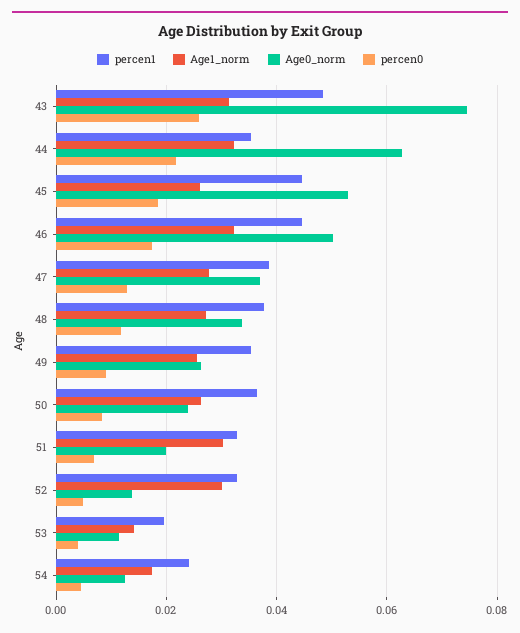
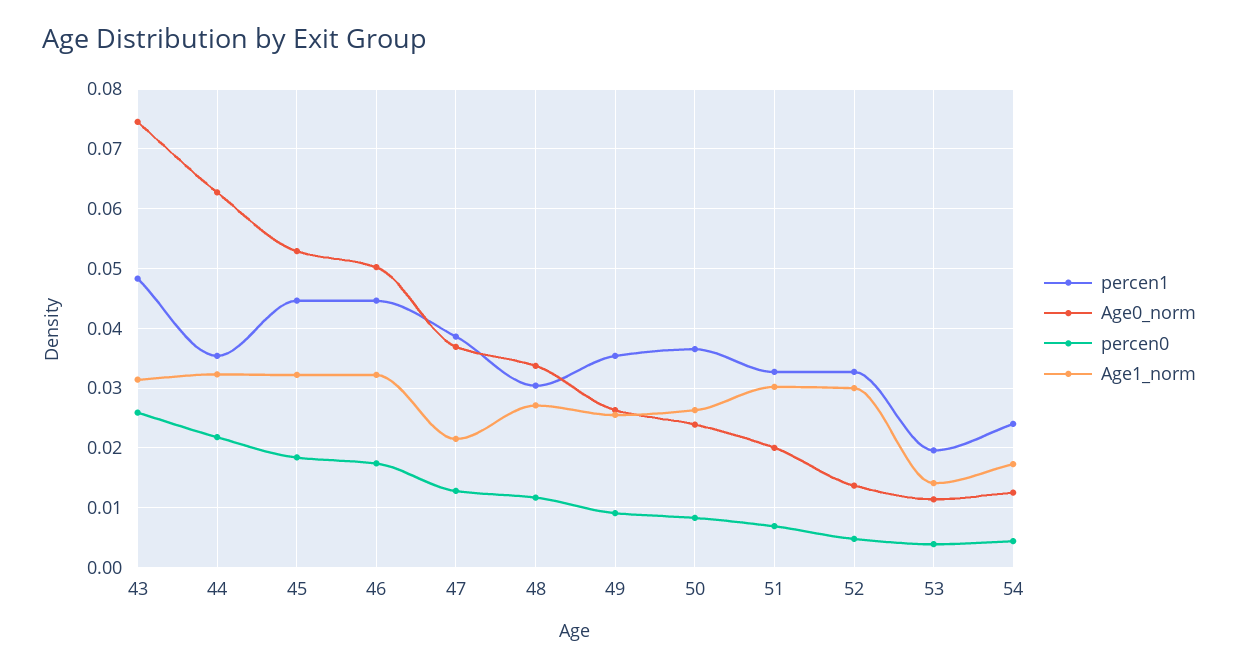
Age1_norm, 45: 0.026 -> 0.032
Age1_norm, 47: 0.028 -> 0.022
percen1, 48: 0.038 -> 0.03

